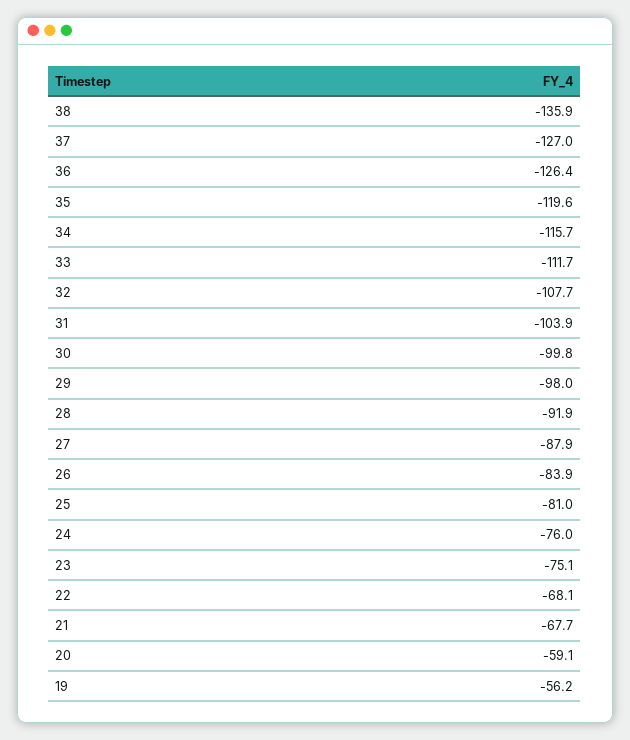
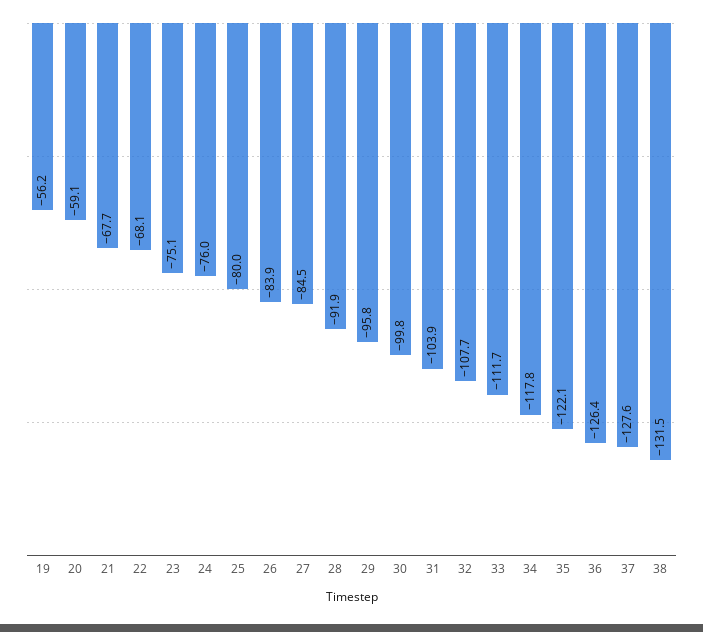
38: -135.9 -> -131.5
37: -127 -> -127.6
35: -119.6 -> -122.1
34: -115.7 -> -117.8
29: -98 -> -95.8
27: -87.9 -> -84.5
25: -81 -> -80

